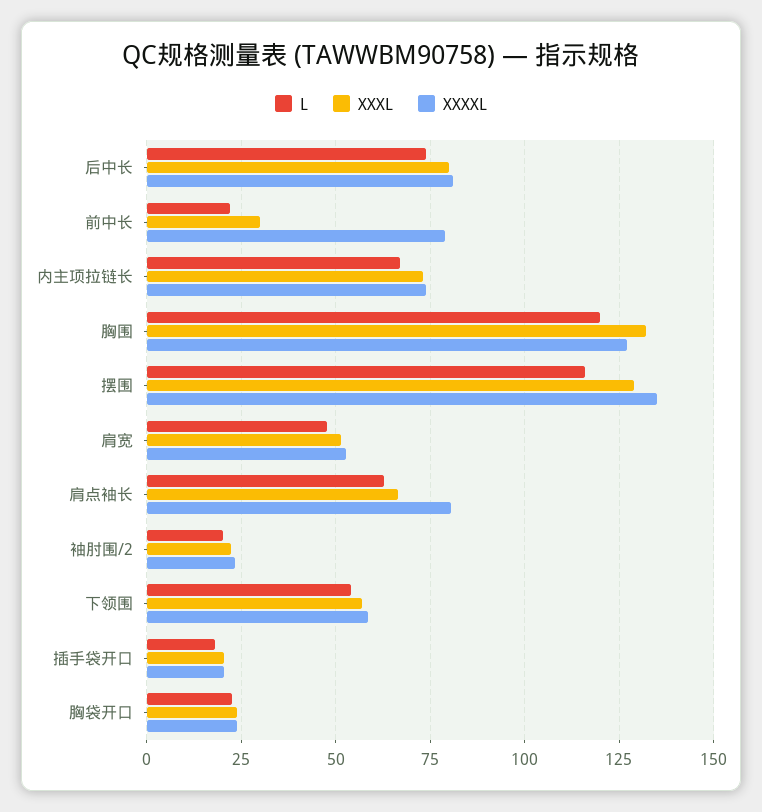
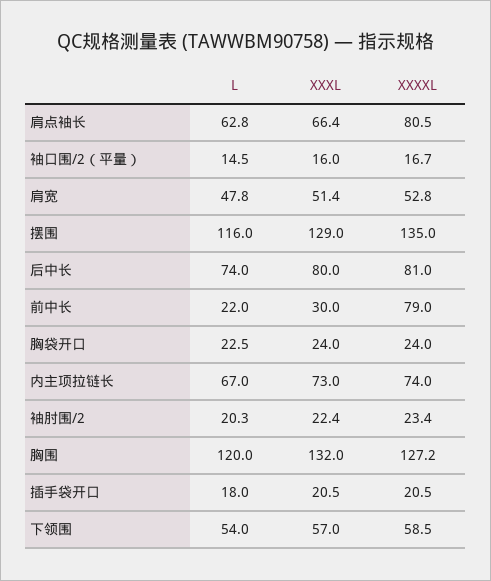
L, 袖口围/2（平量）: none -> 14.5
XXXL, 袖口围/2（平量）: none -> 16
XXXXL, 袖口围/2（平量）: none -> 16.7

